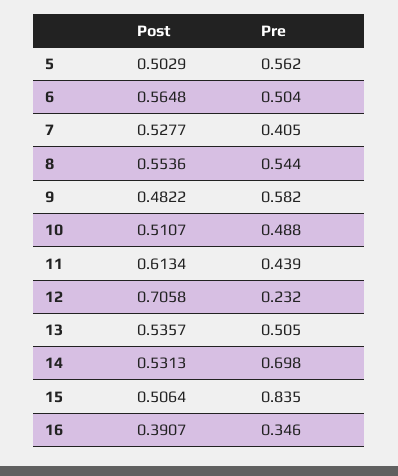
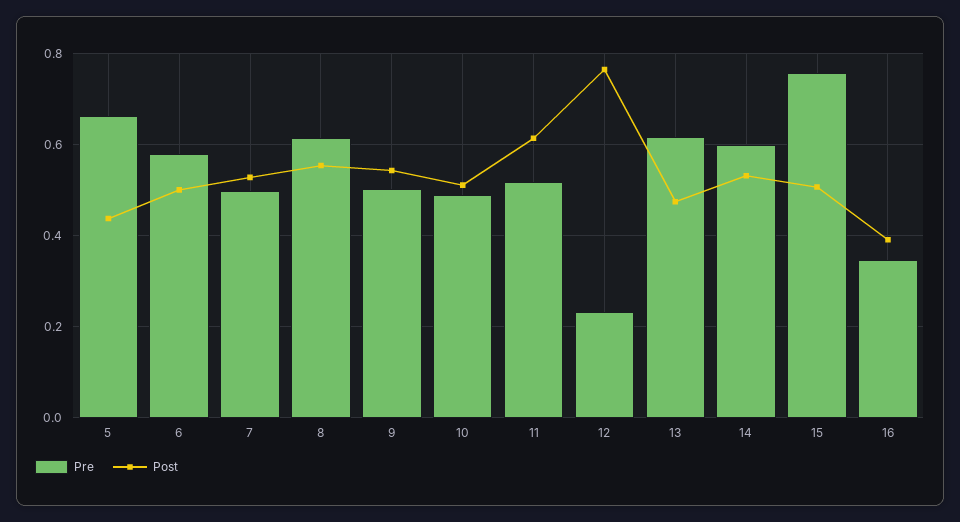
Post, 5: 0.5029 -> 0.44
Pre, 5: 0.562 -> 0.66
Post, 6: 0.5648 -> 0.5
Pre, 6: 0.504 -> 0.58
Pre, 7: 0.405 -> 0.5
Pre, 8: 0.544 -> 0.62
Post, 9: 0.4822 -> 0.54
Pre, 9: 0.582 -> 0.5
Pre, 11: 0.439 -> 0.52
Post, 12: 0.7058 -> 0.76
Post, 13: 0.5357 -> 0.48
Pre, 13: 0.505 -> 0.62
Pre, 14: 0.698 -> 0.6
Pre, 15: 0.835 -> 0.76

